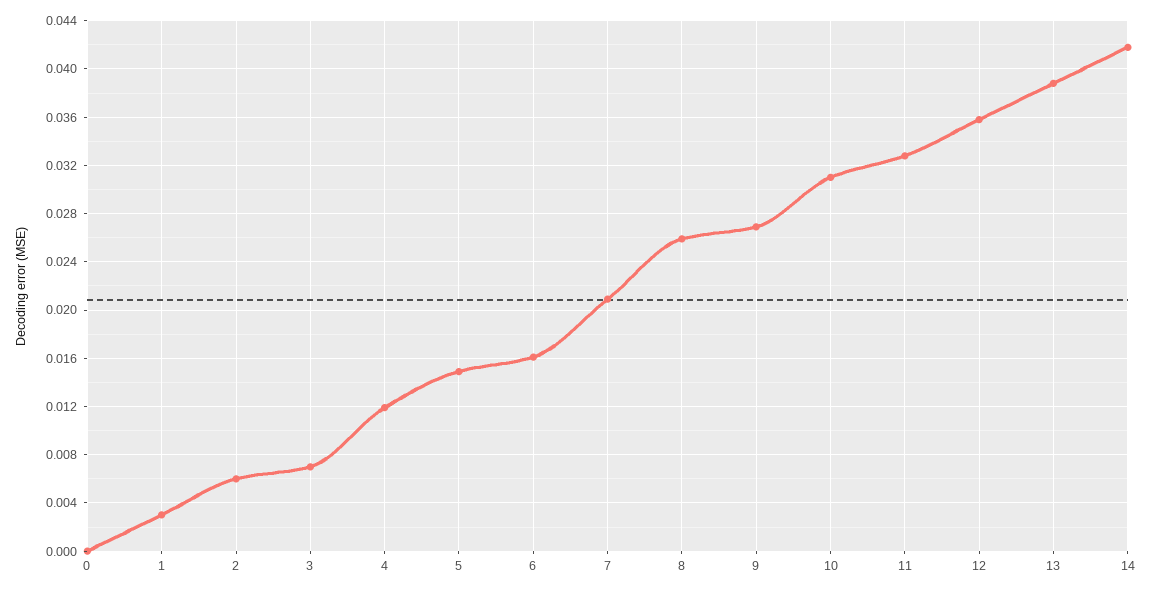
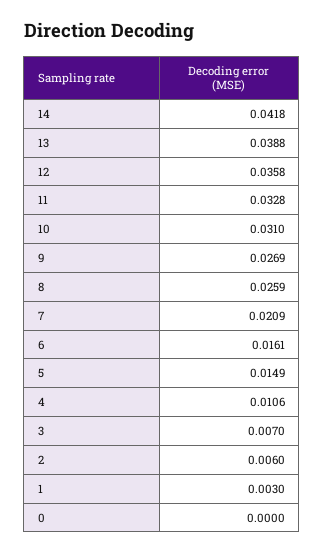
4: 0.012 -> 0.0106

